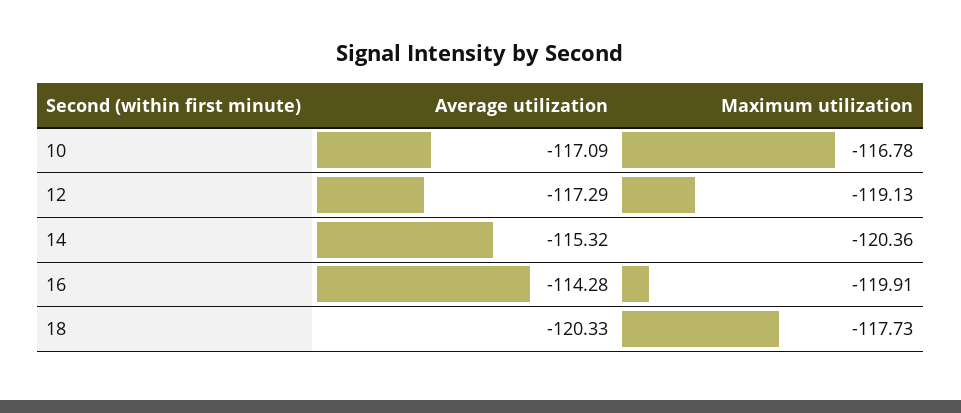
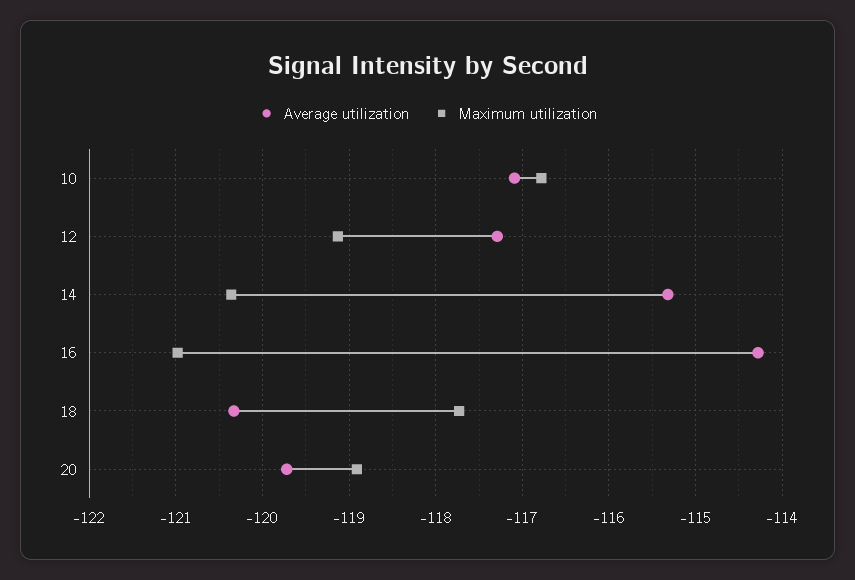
Maximum utilization, 16: -119.91 -> -121
Average utilization, 20: none -> -119.7
Maximum utilization, 20: none -> -118.9

